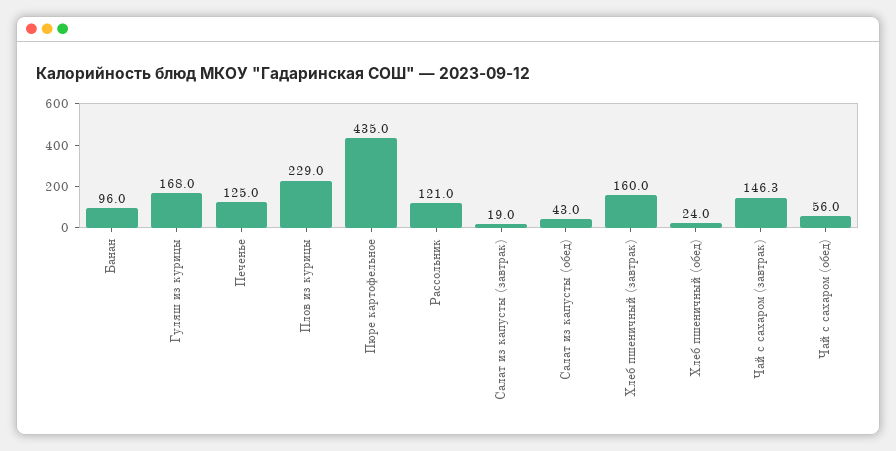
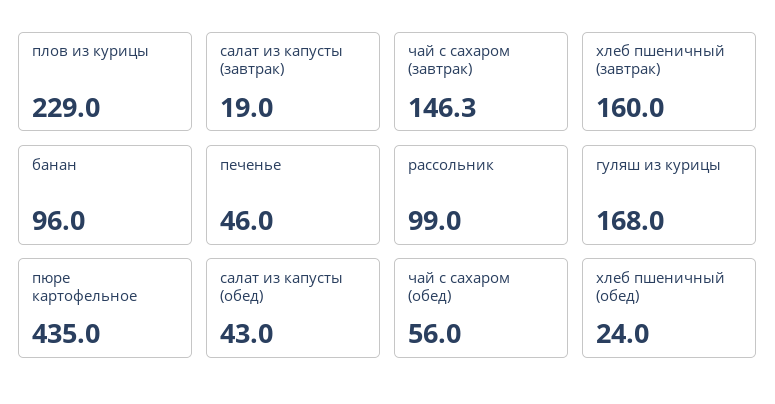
Печенье: 125 -> 46
Рассольник: 121 -> 99

